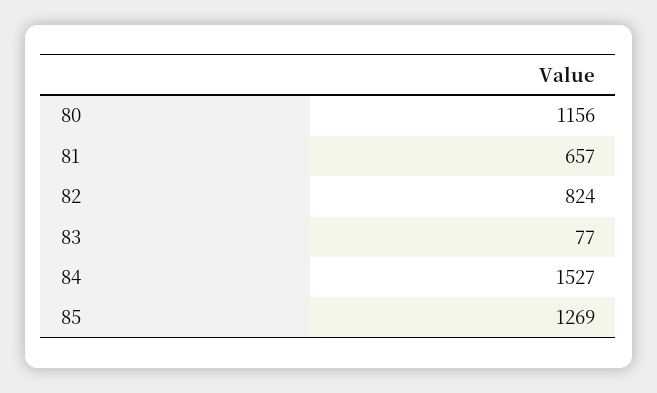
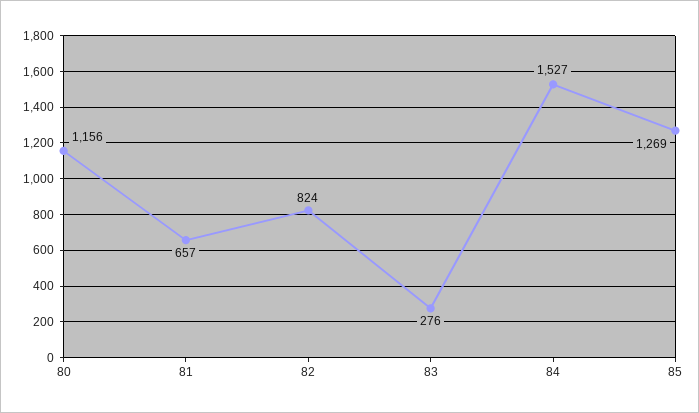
83: 77 -> 276

